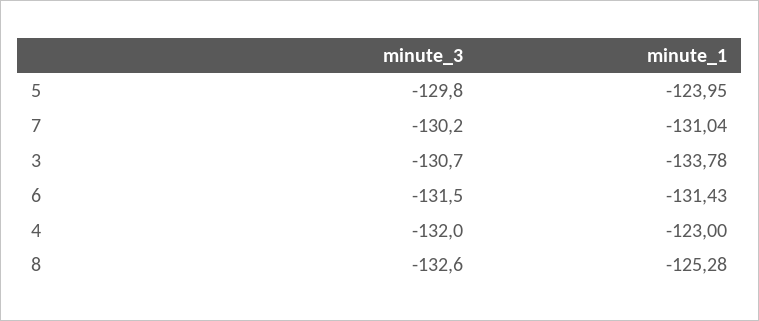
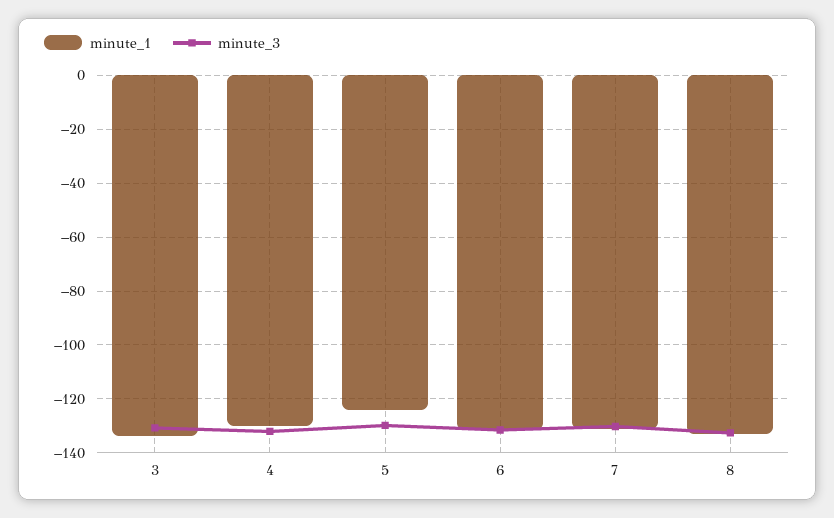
minute_1, 4: -123 -> -130
minute_1, 8: -125.28 -> -132.5

